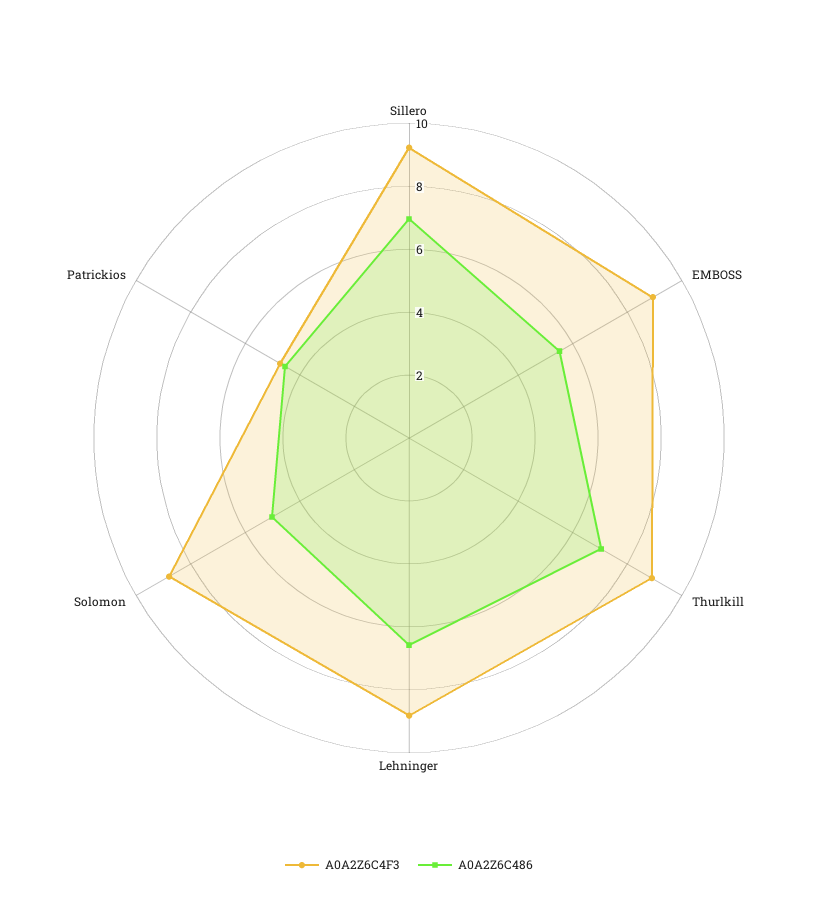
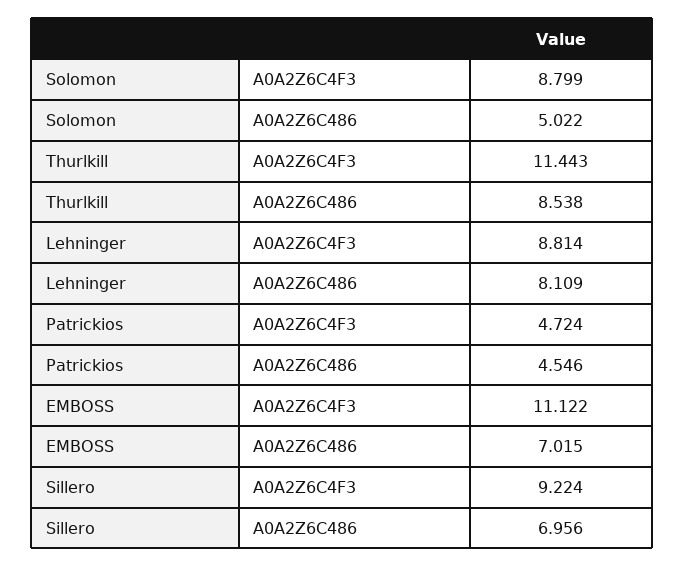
A0A2Z6C4F3, EMBOSS: 9 -> 11.122
A0A2Z6C486, EMBOSS: 5.5 -> 7.015
A0A2Z6C4F3, Thurlkill: 9 -> 11.443
A0A2Z6C486, Thurlkill: 7 -> 8.538
A0A2Z6C486, Lehninger: 6.5 -> 8.109

